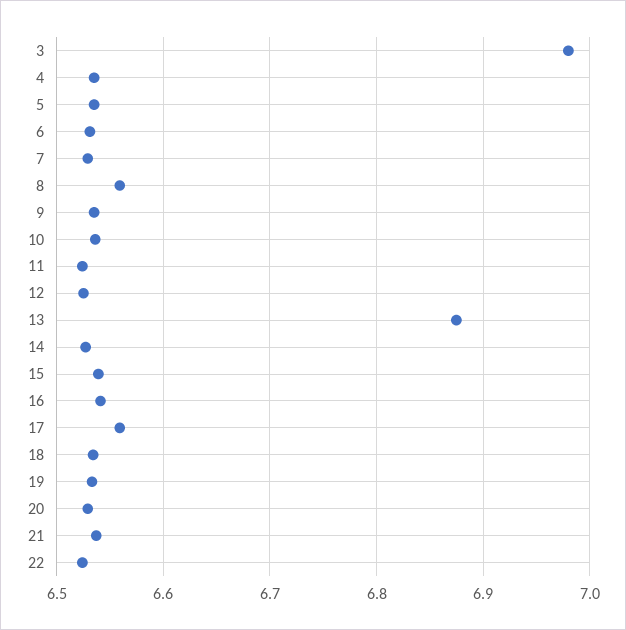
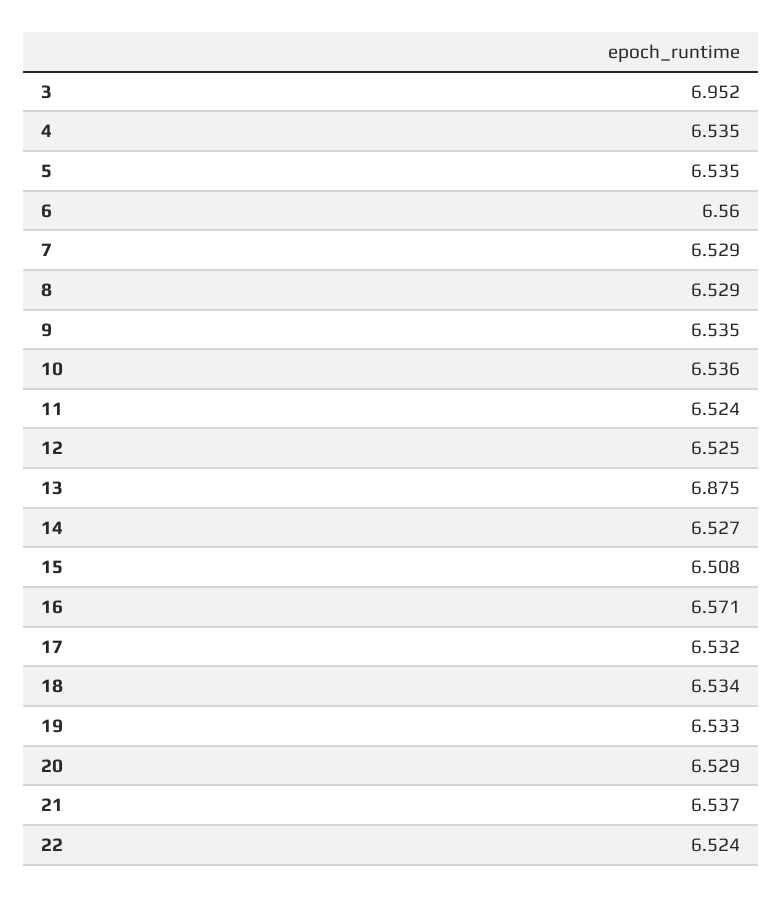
3: 6.98 -> 6.952
6: 6.53 -> 6.56
8: 6.56 -> 6.529
15: 6.54 -> 6.508
16: 6.54 -> 6.571
17: 6.56 -> 6.532

